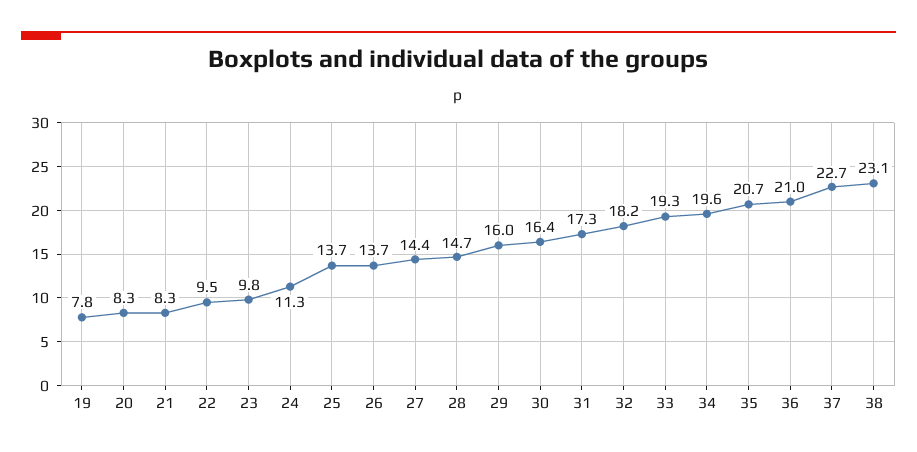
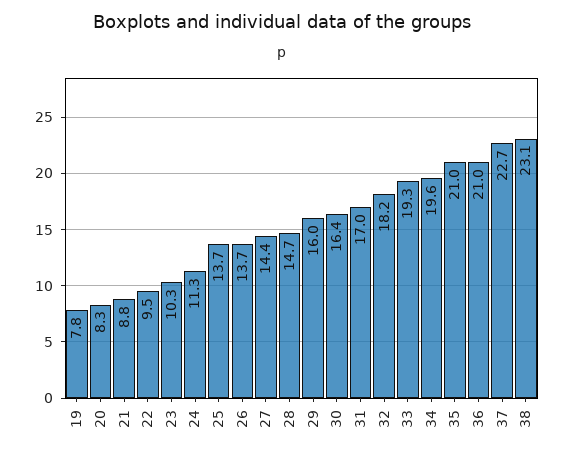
21: 8.3 -> 8.8
23: 9.8 -> 10.3
31: 17.3 -> 17
35: 20.7 -> 21

